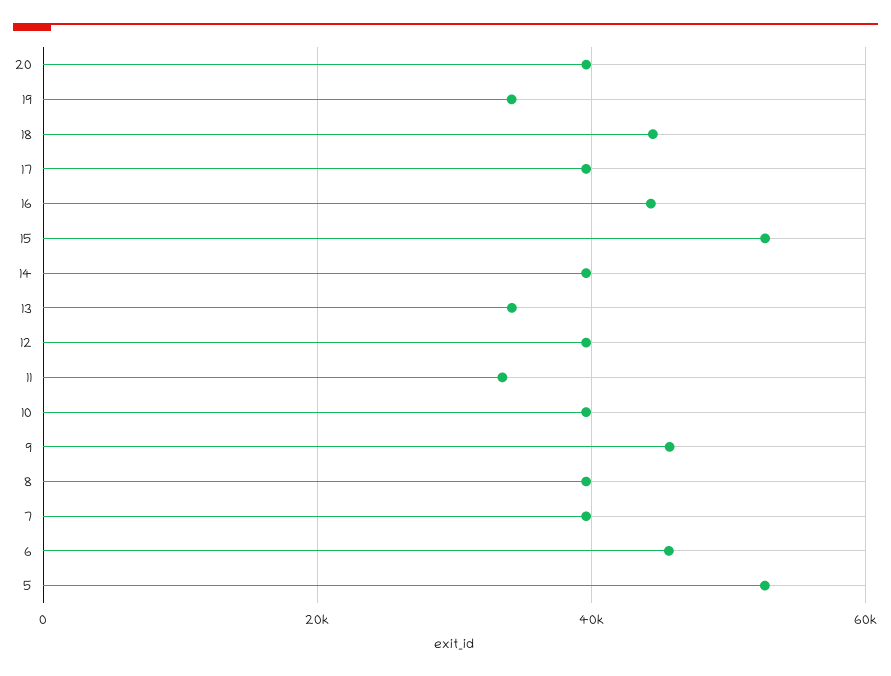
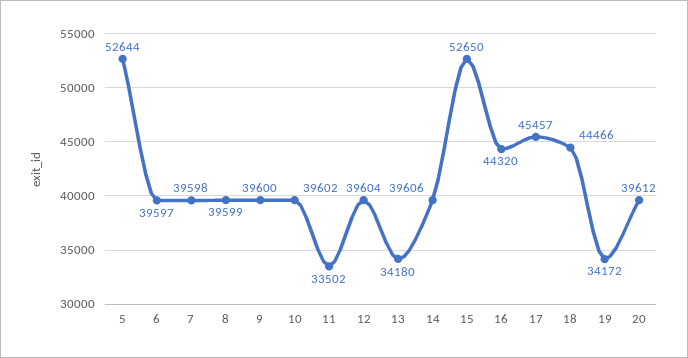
17: 40000 -> 45457
9: 46000 -> 39600
6: 46000 -> 39597

